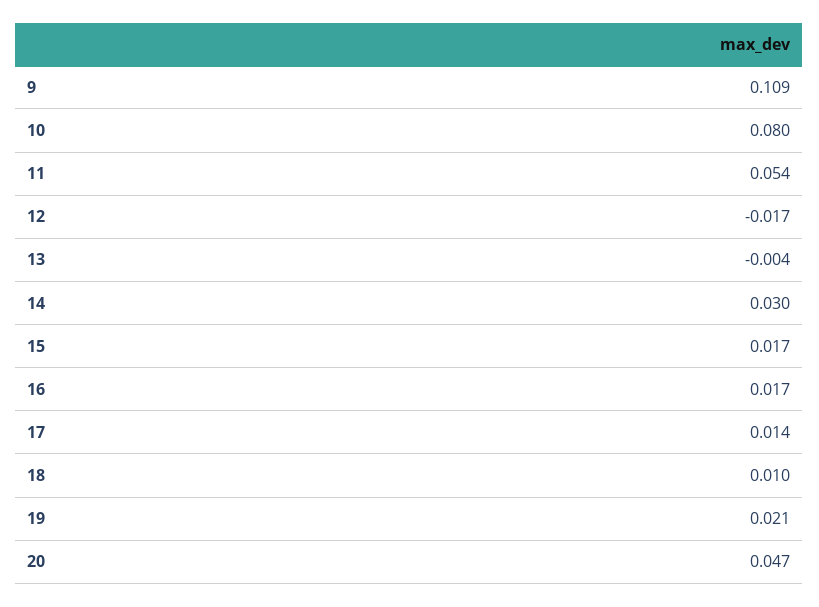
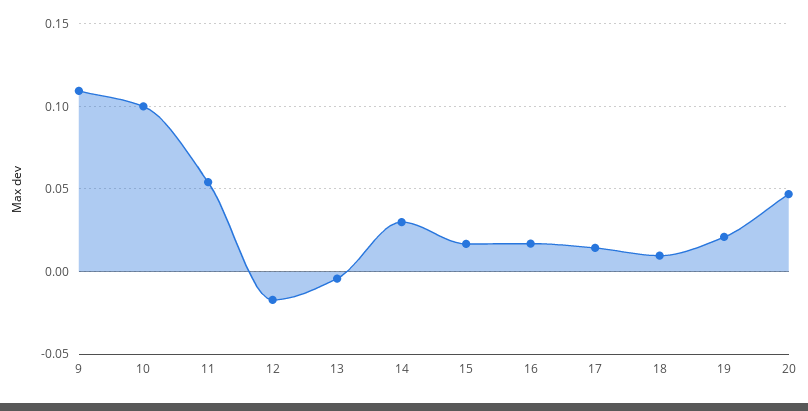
10: 0.08 -> 0.1

